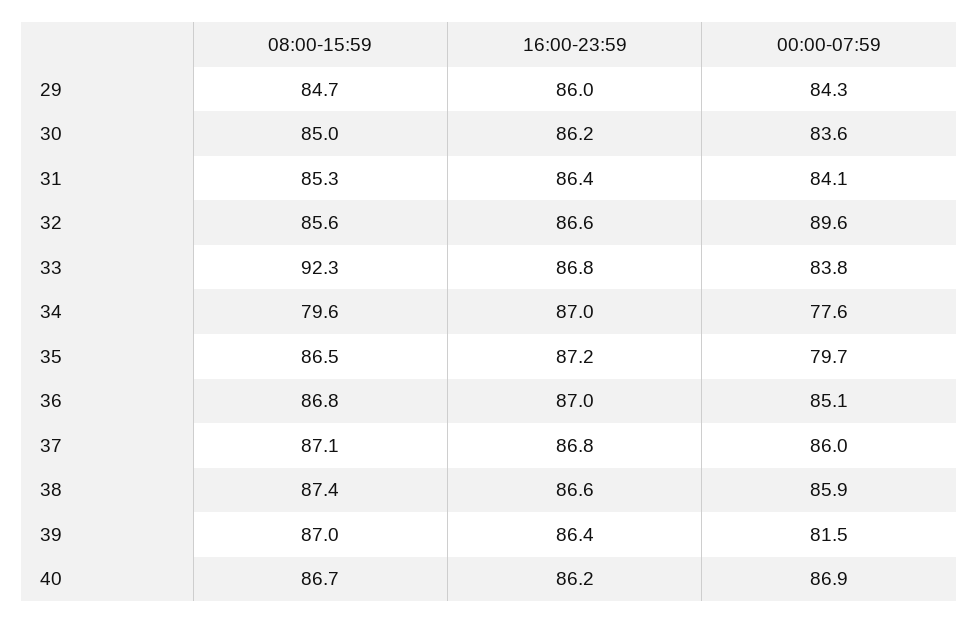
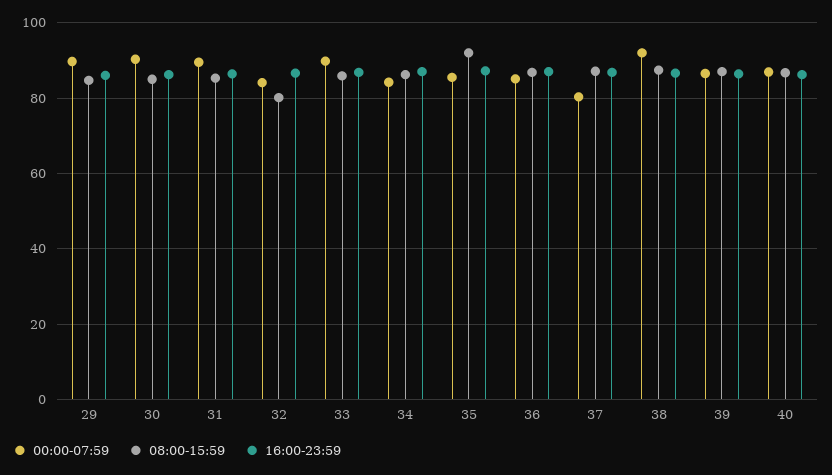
00:00-07:59, 29: 84.3 -> 90
00:00-07:59, 30: 83.6 -> 90
00:00-07:59, 31: 84.1 -> 90
08:00-15:59, 32: 85.6 -> 80
00:00-07:59, 32: 89.6 -> 84
08:00-15:59, 33: 92.3 -> 86
00:00-07:59, 33: 83.8 -> 90
08:00-15:59, 34: 79.6 -> 86
00:00-07:59, 34: 77.6 -> 84
08:00-15:59, 35: 86.5 -> 92
00:00-07:59, 35: 79.7 -> 86
00:00-07:59, 37: 86 -> 80
00:00-07:59, 38: 85.9 -> 92
00:00-07:59, 39: 81.5 -> 86

